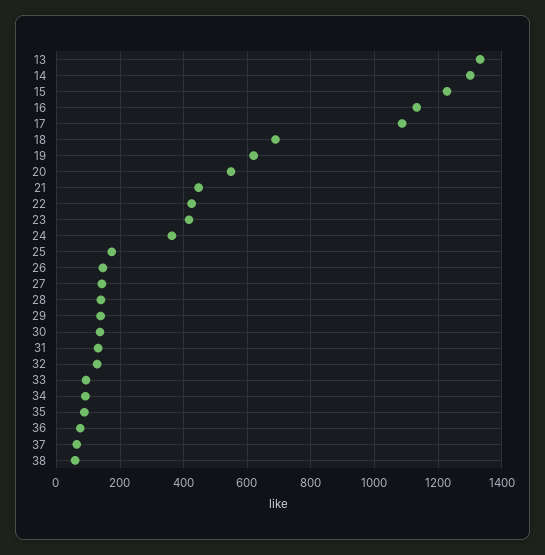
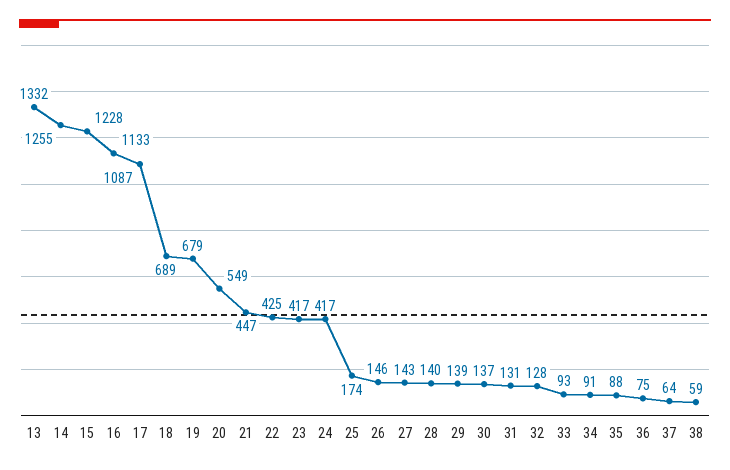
14: 1300 -> 1255
19: 620 -> 679
24: 360 -> 417

